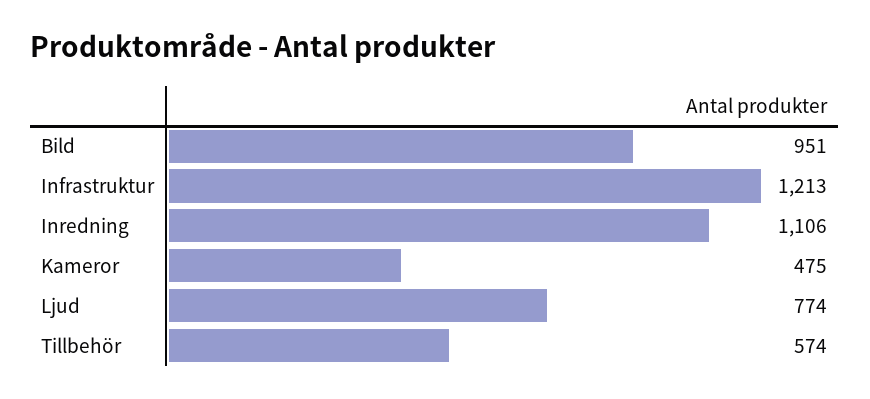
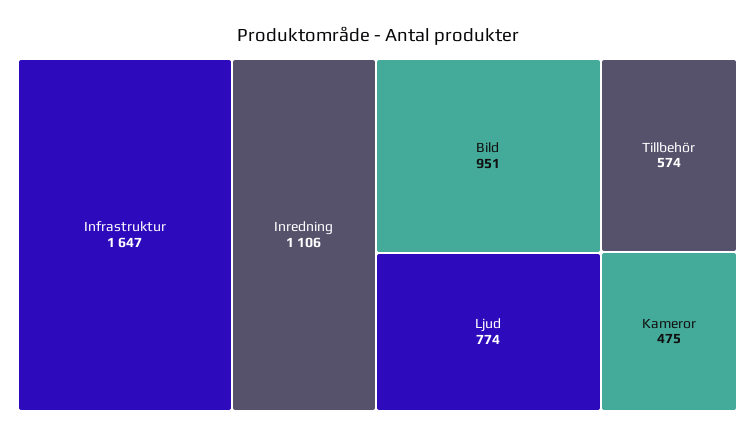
Infrastruktur: 1213 -> 1647

